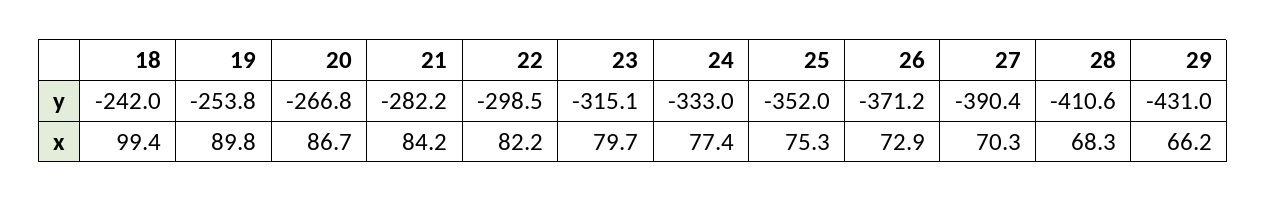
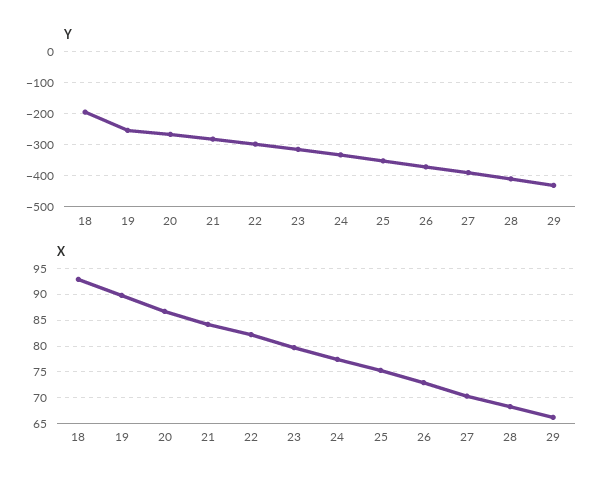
y, 18: -242 -> -200
x, 18: 99.4 -> 92.5

